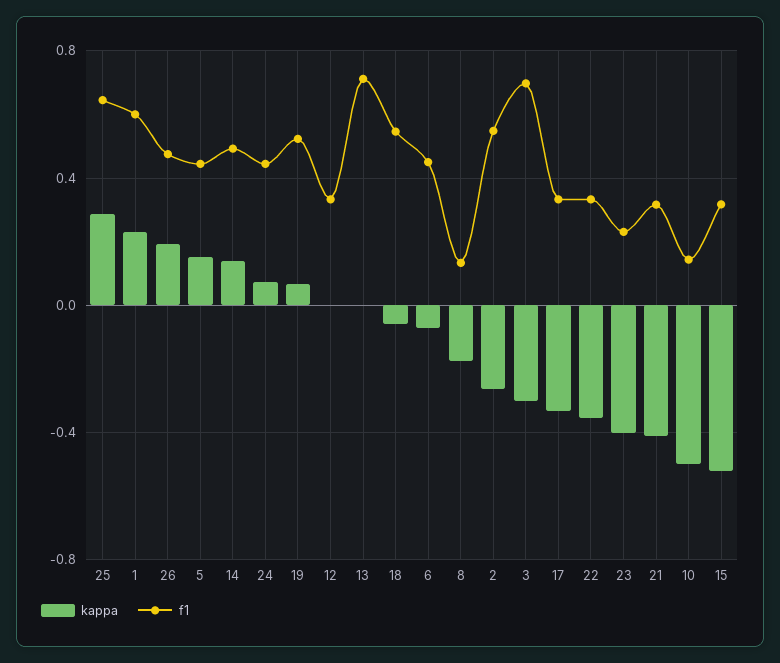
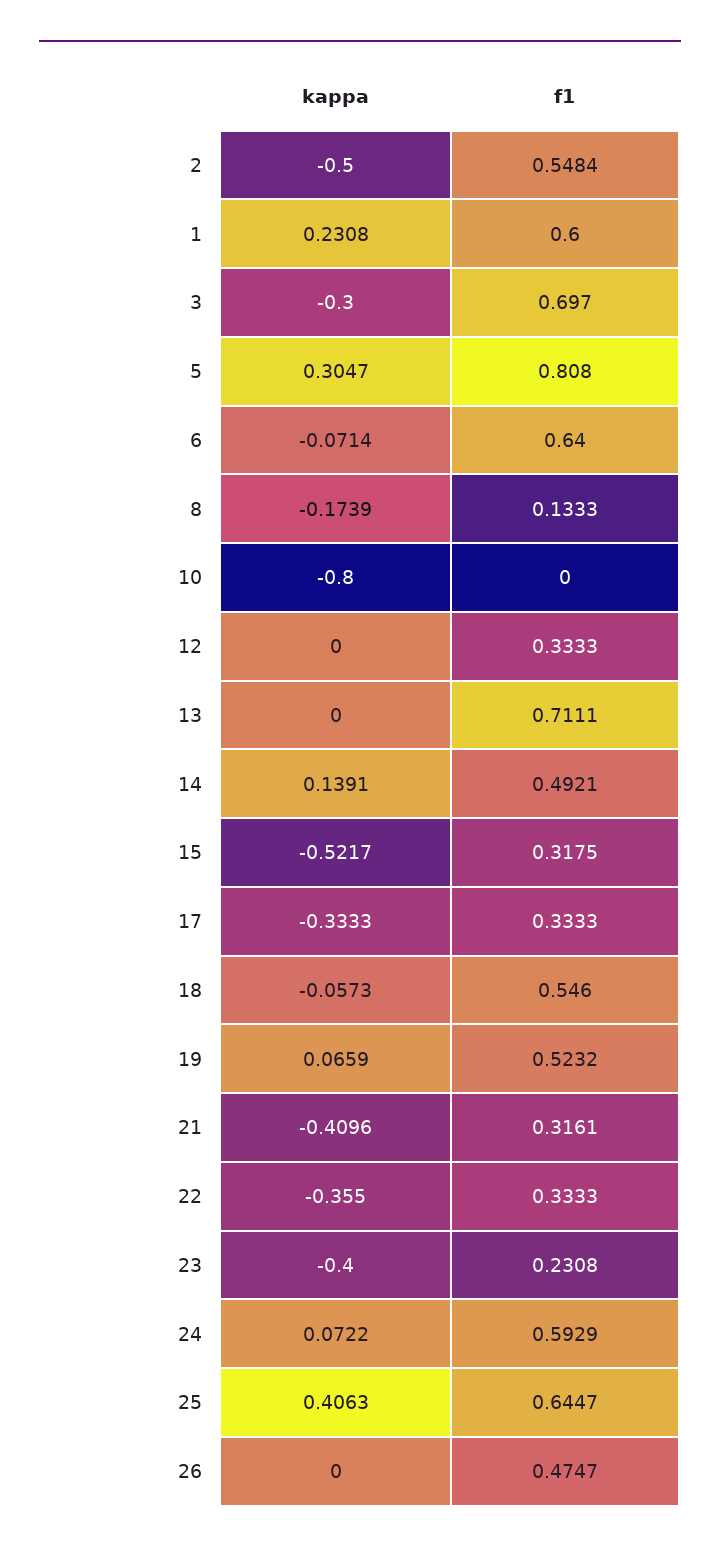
kappa, 25: 0.3 -> 0.4063
kappa, 26: 0.2 -> 0
kappa, 5: 0.15 -> 0.3047
f1, 5: 0.45 -> 0.808
f1, 24: 0.45 -> 0.5929
f1, 6: 0.45 -> 0.64
kappa, 2: -0.25 -> -0.5
kappa, 10: -0.5 -> -0.8
f1, 10: 0.15 -> 0

